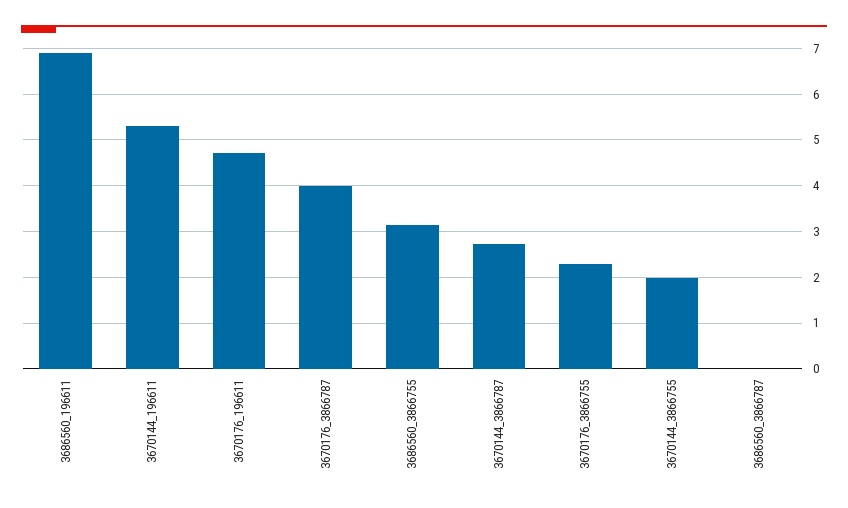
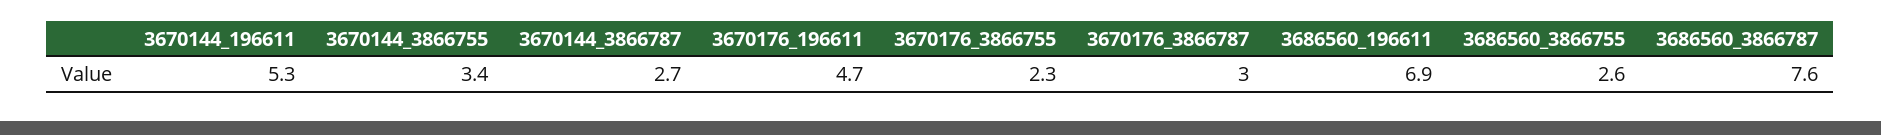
3670176_3866787: 4 -> 3
3686560_3866755: 3.2 -> 2.6
3670144_3866755: 2 -> 3.4
3686560_3866787: 0 -> 7.6

